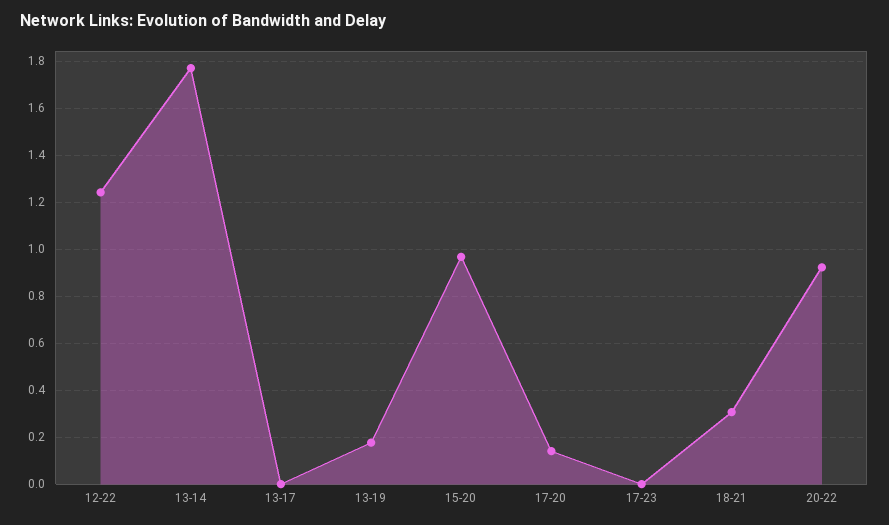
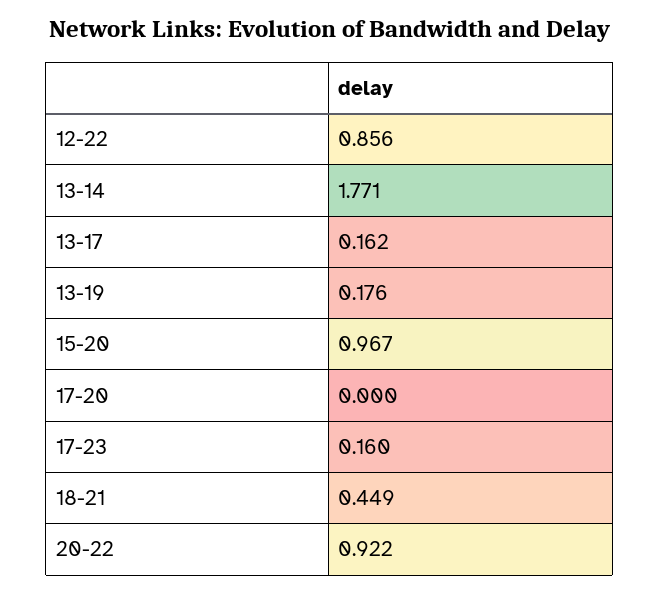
12-22: 1.25 -> 0.856
13-17: 0 -> 0.162
17-20: 0.15 -> 0
17-23: 0 -> 0.16
18-21: 0.3 -> 0.449

